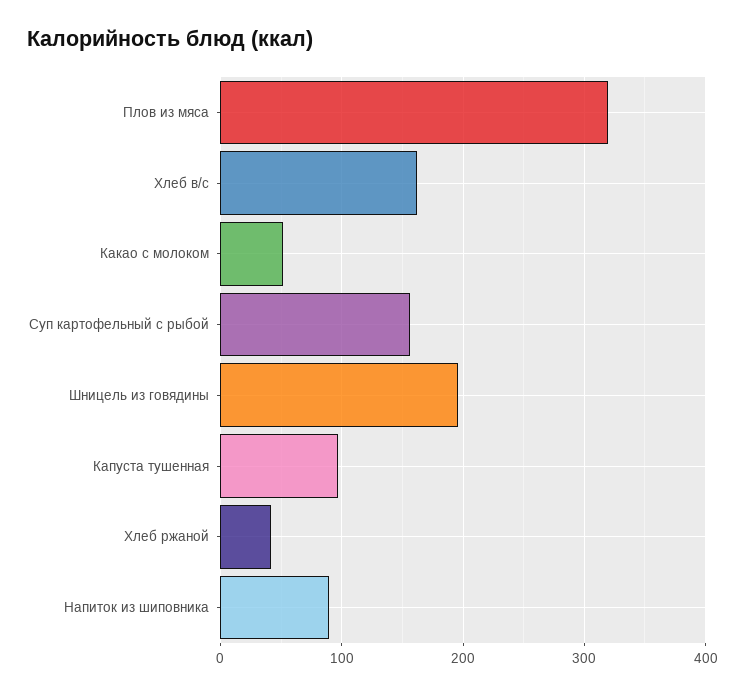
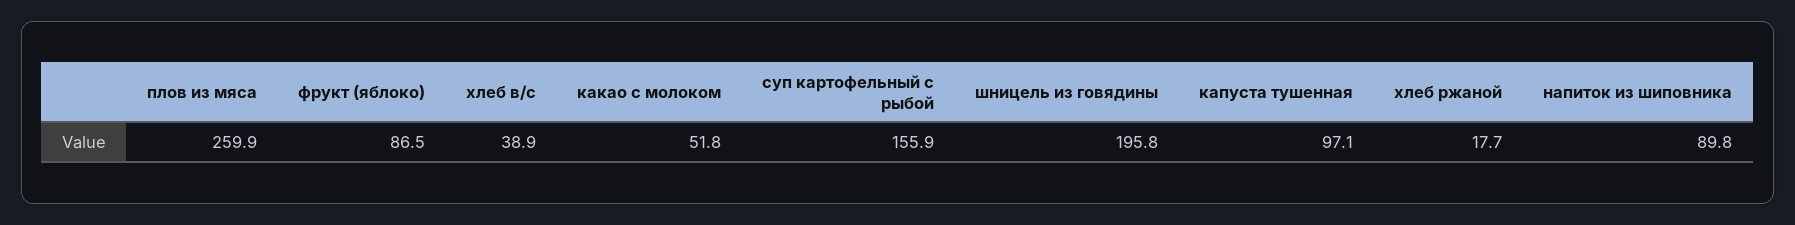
Плов из мяса: 320 -> 259.9
Хлеб в/с: 160 -> 38.9
Хлеб ржаной: 40 -> 17.7
фрукт (яблоко): none -> 86.5

